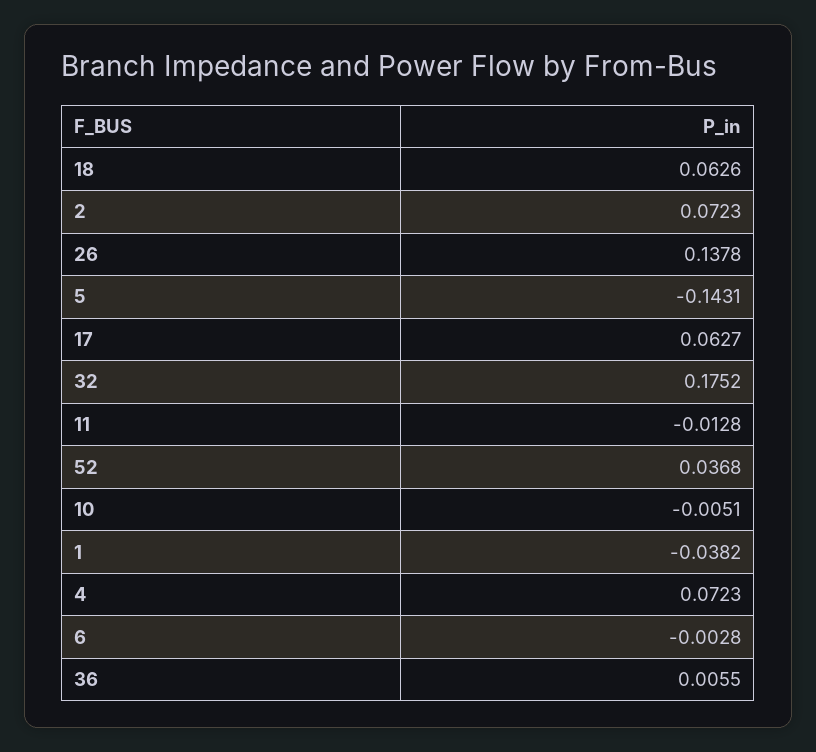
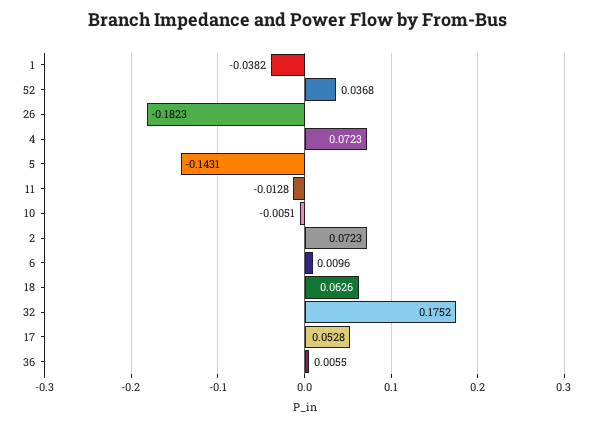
26: 0.1378 -> -0.1823
17: 0.0627 -> 0.0528
6: -0.0028 -> 0.0096

